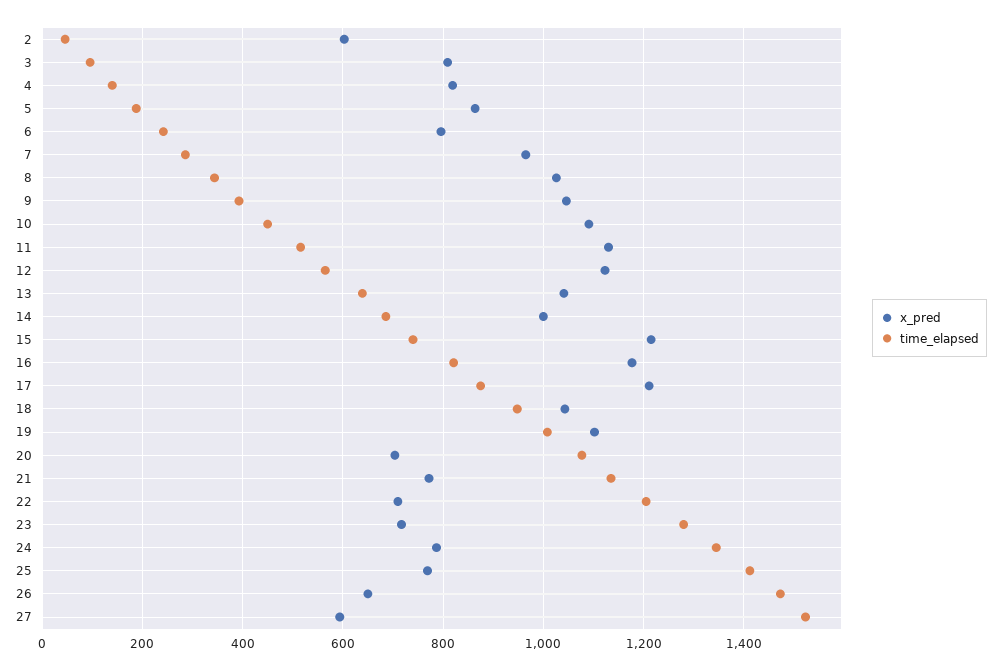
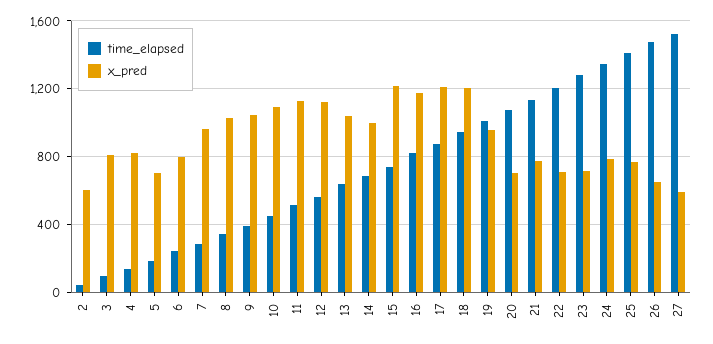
x_pred, 5: 860 -> 700
x_pred, 18: 1040 -> 1200
x_pred, 19: 1100 -> 950

